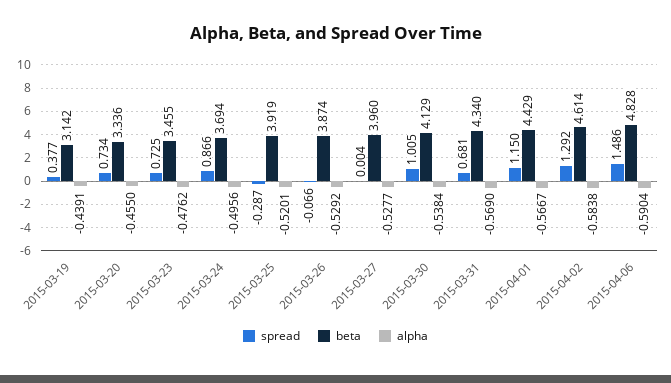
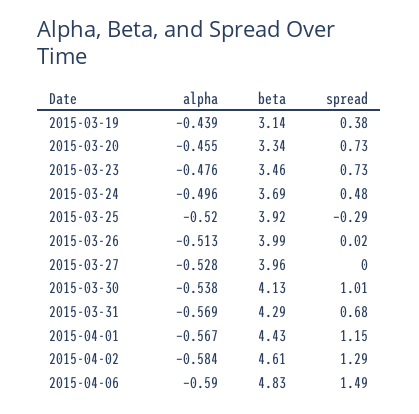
spread, 2015-03-24: 0.866 -> 0.48
spread, 2015-03-26: -0.066 -> 0.02
beta, 2015-03-26: 3.874 -> 3.99
alpha, 2015-03-26: -0.5292 -> -0.513
beta, 2015-03-31: 4.34 -> 4.29

